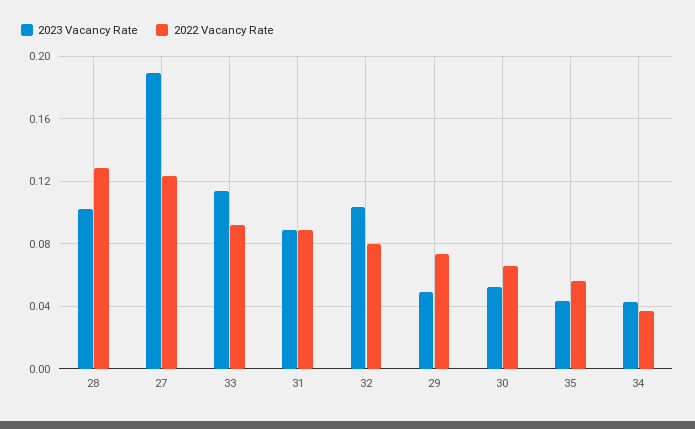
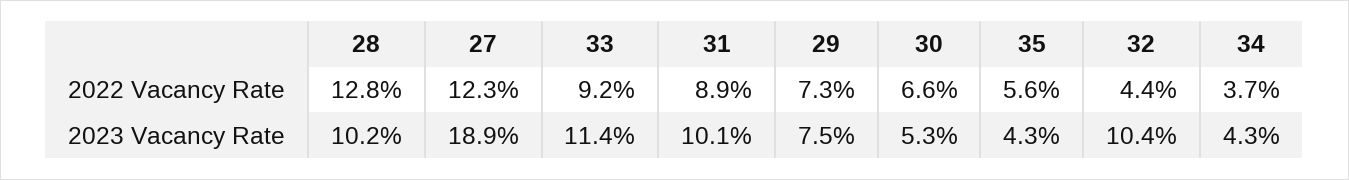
2023 Vacancy Rate, 31: 0.09 -> 0.101
2022 Vacancy Rate, 32: 0.08 -> 0.044
2023 Vacancy Rate, 29: 0.05 -> 0.075

